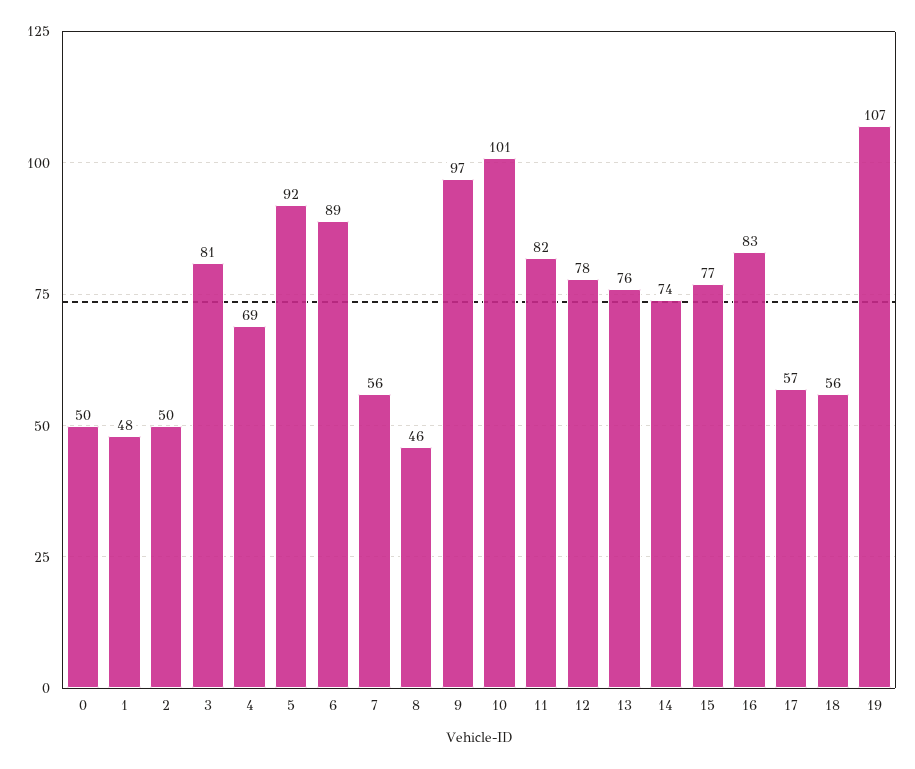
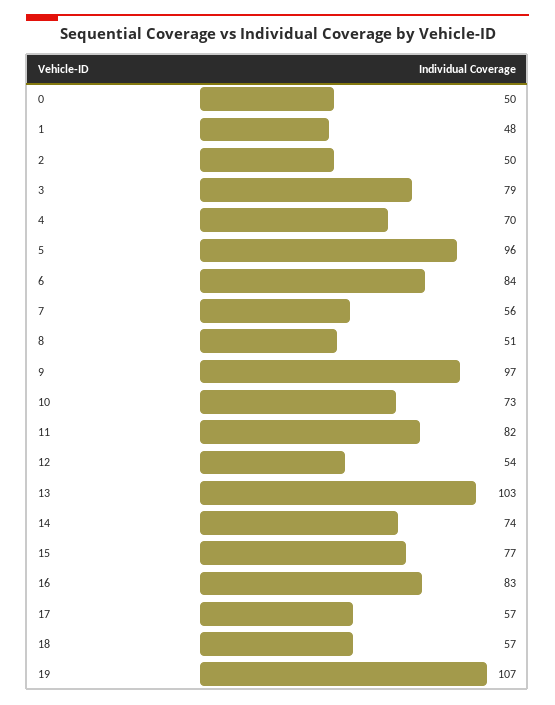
3: 81 -> 79
4: 69 -> 70
5: 92 -> 96
6: 89 -> 84
8: 46 -> 51
10: 101 -> 73
12: 78 -> 54
13: 76 -> 103
18: 56 -> 57

